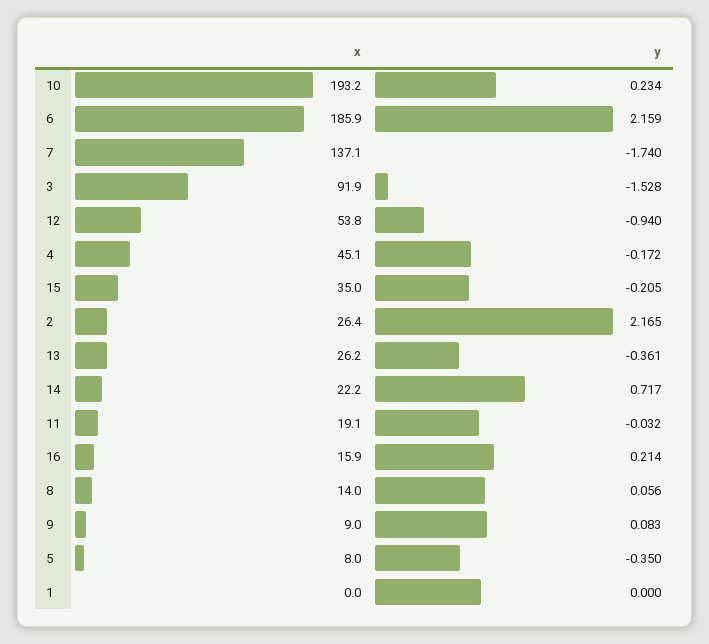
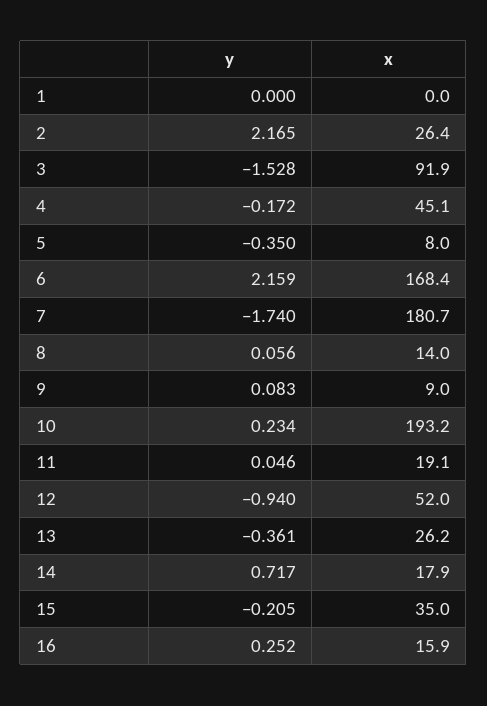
x, 6: 185.9 -> 168.4
x, 7: 137.1 -> 180.7
x, 12: 53.8 -> 52
x, 14: 22.2 -> 17.9
y, 11: -0.032 -> 0.046
y, 16: 0.214 -> 0.252

